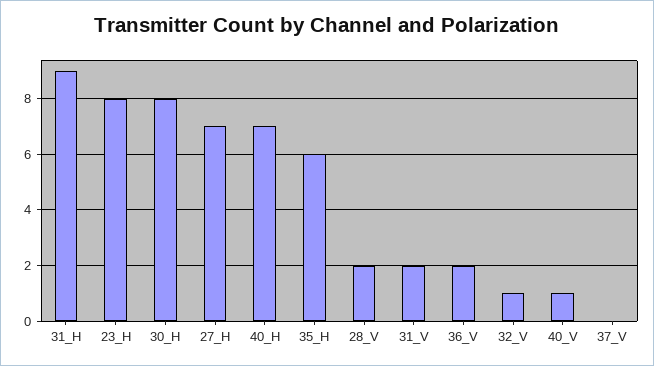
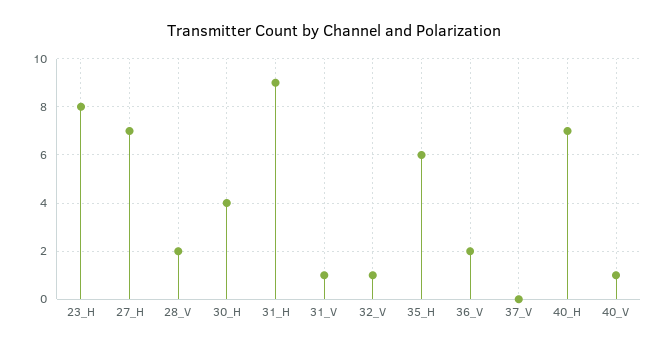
30_H: 8 -> 4
31_V: 2 -> 1

